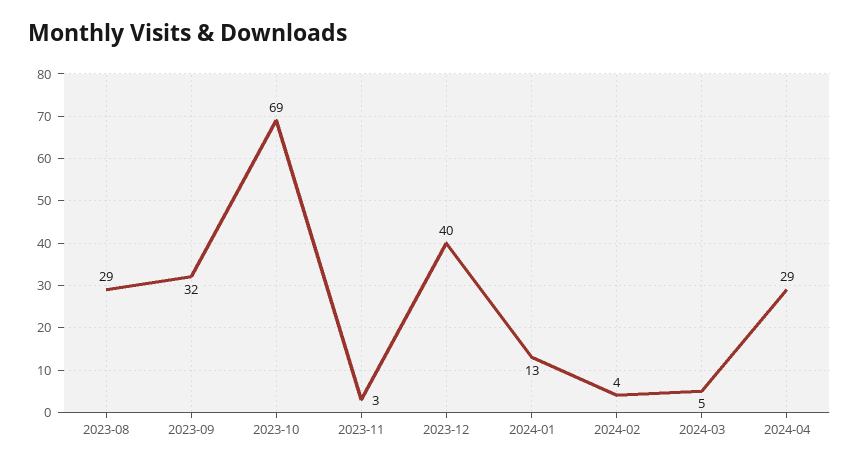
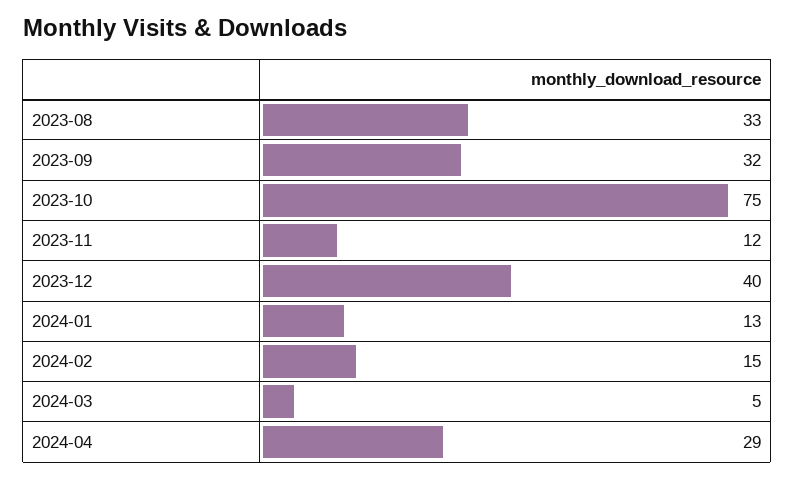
2023-08: 29 -> 33
2023-10: 69 -> 75
2023-11: 3 -> 12
2024-02: 4 -> 15

